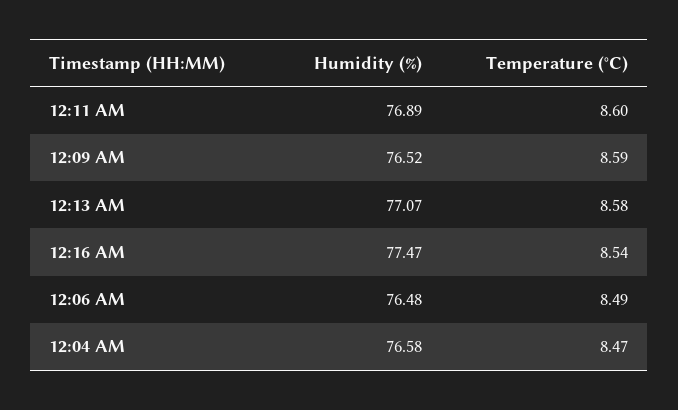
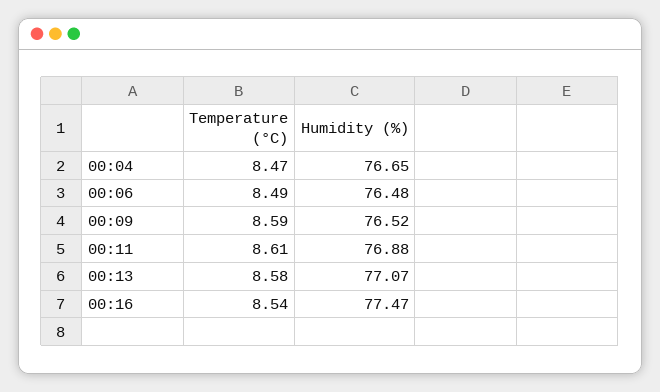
Humidity (%), 12:11 AM: 76.89 -> 76.88
Temperature (°C), 12:11 AM: 8.6 -> 8.61
Humidity (%), 12:04 AM: 76.58 -> 76.65

